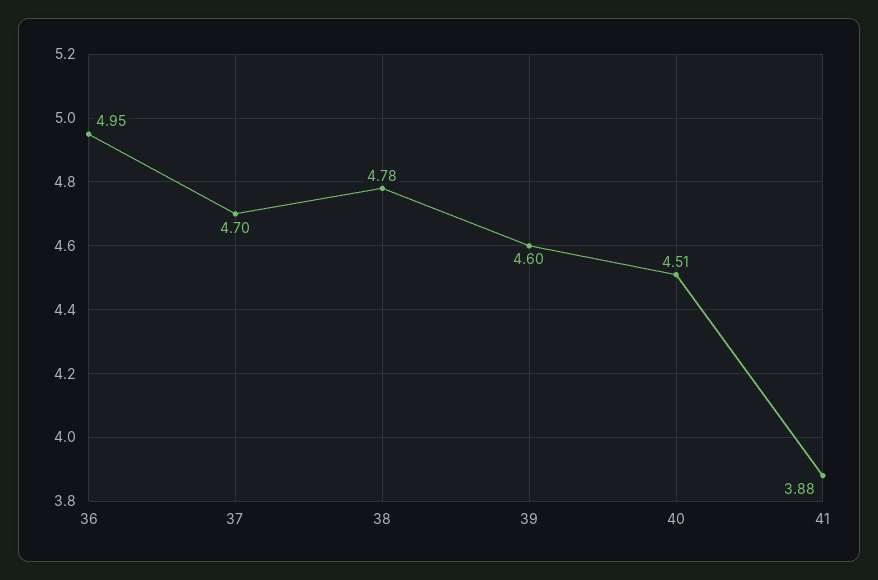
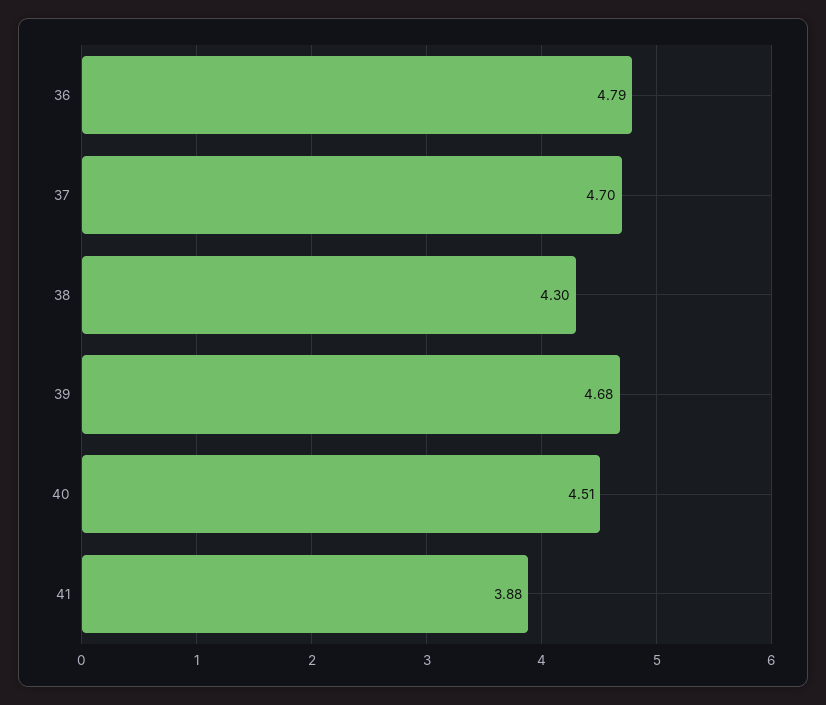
36: 4.95 -> 4.79
38: 4.78 -> 4.3
39: 4.6 -> 4.68

